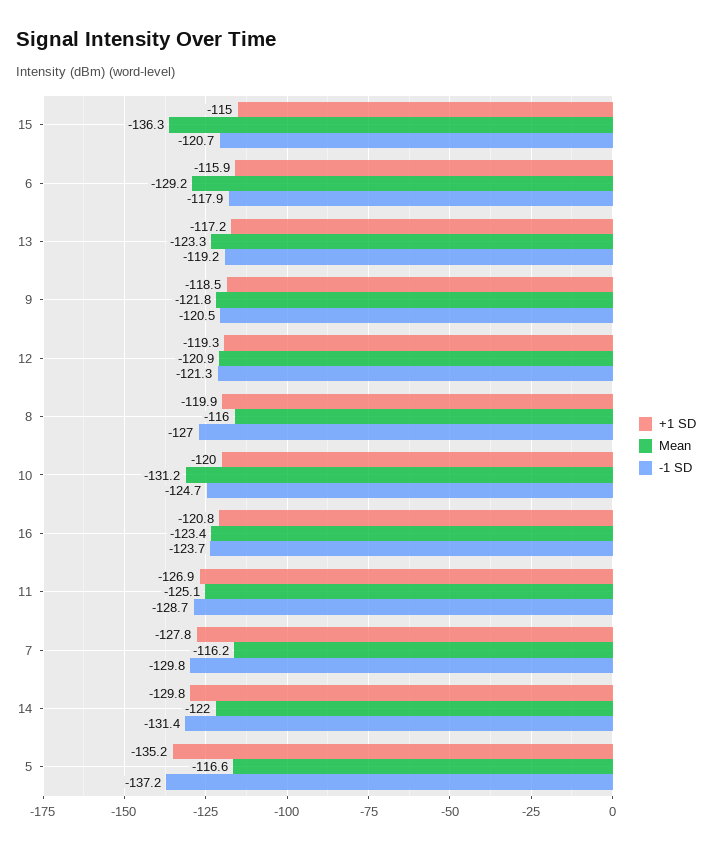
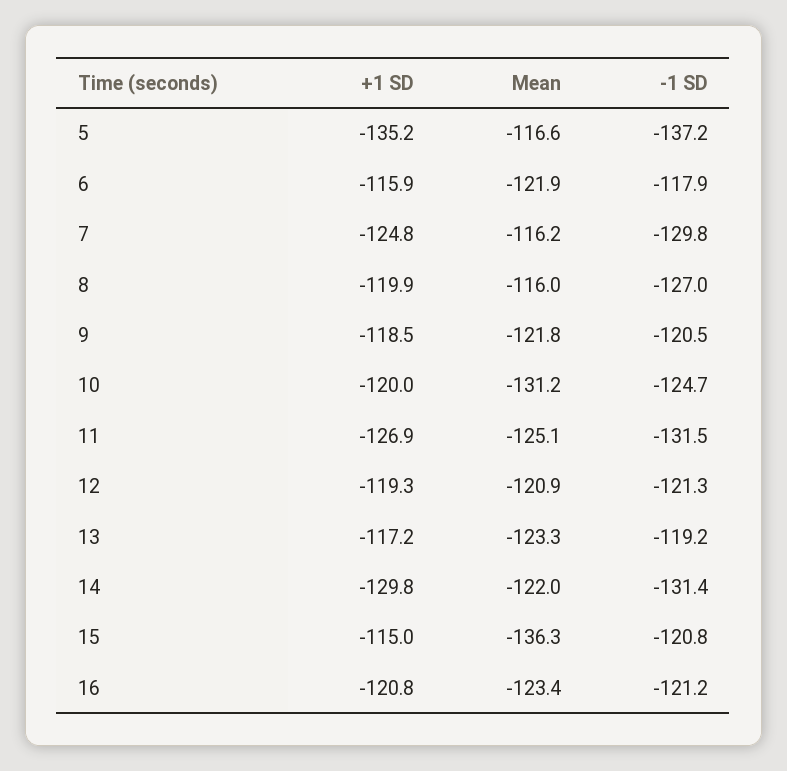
-1 SD, 15: -120.7 -> -120.8
Mean, 6: -129.2 -> -121.9
-1 SD, 16: -123.7 -> -121.2
-1 SD, 11: -128.7 -> -131.5
+1 SD, 7: -127.8 -> -124.8

